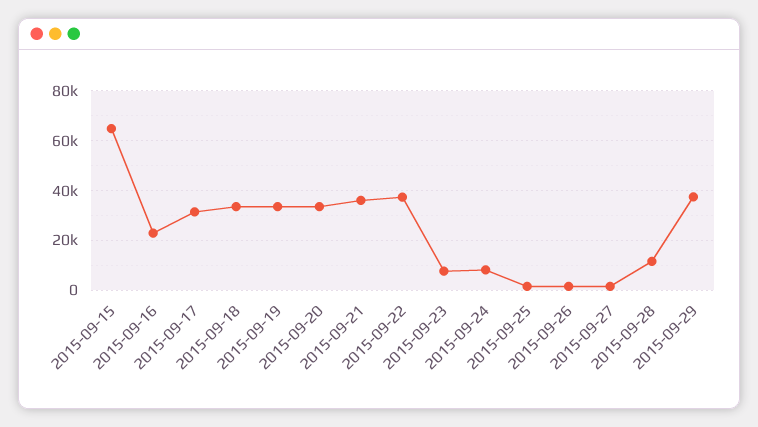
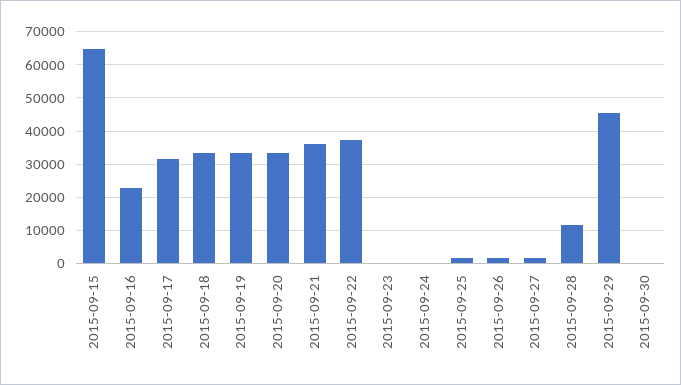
2015-09-23: 7500 -> 0
2015-09-24: 7500 -> 0
2015-09-29: 37500 -> 46000
2015-09-30: none -> 0

